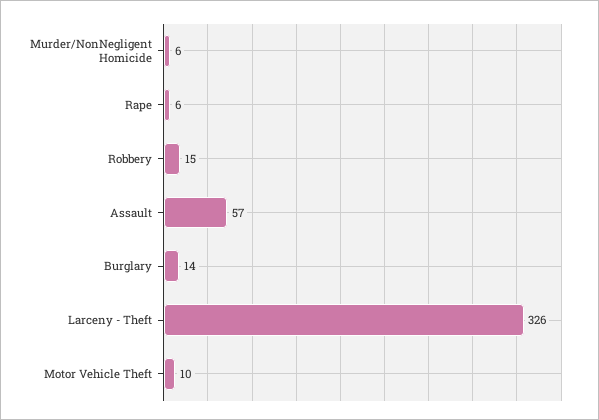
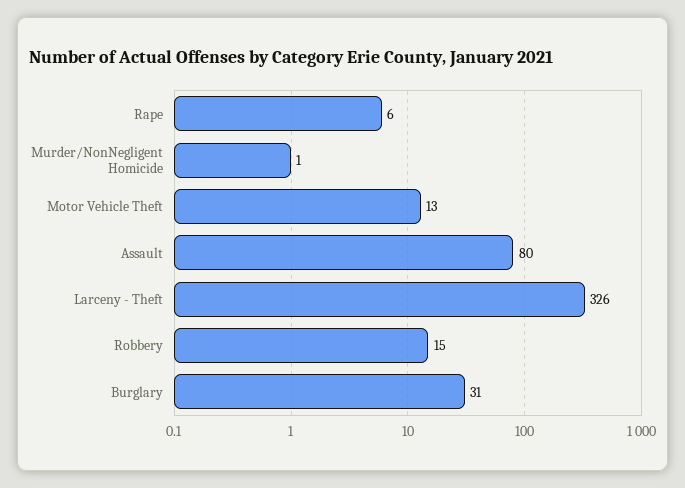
Murder/NonNegligent Homicide: 6 -> 1
Assault: 57 -> 80
Burglary: 14 -> 31
Motor Vehicle Theft: 10 -> 13

